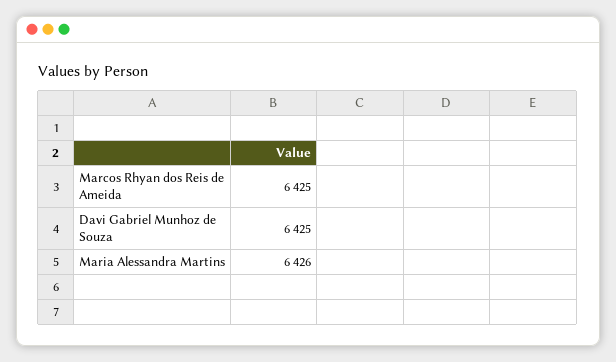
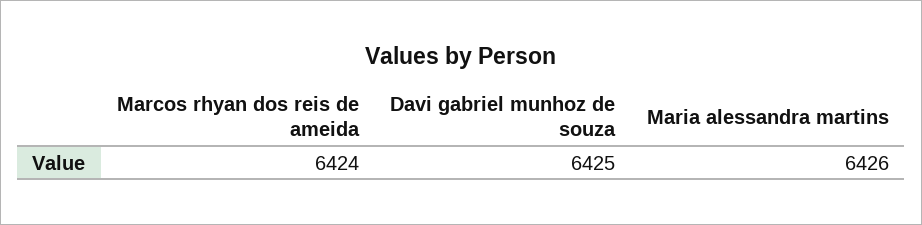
Marcos Rhyan dos Reis de Ameida: 6425 -> 6424

